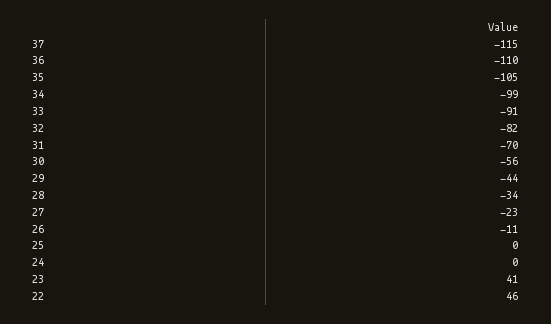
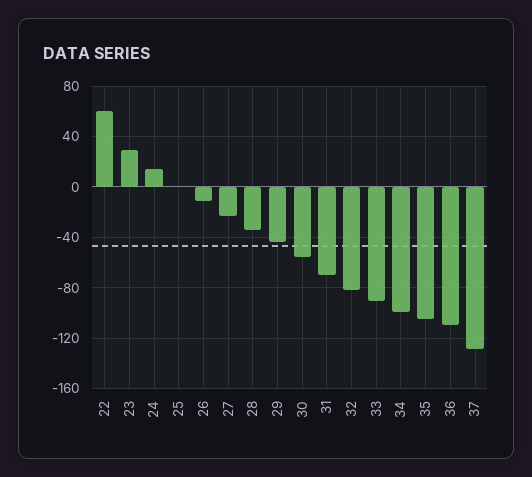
37: -115 -> -130
24: 0 -> 15
23: 41 -> 30
22: 46 -> 60

